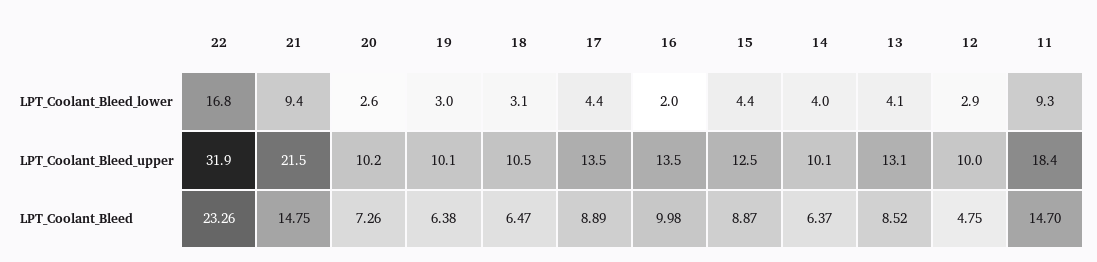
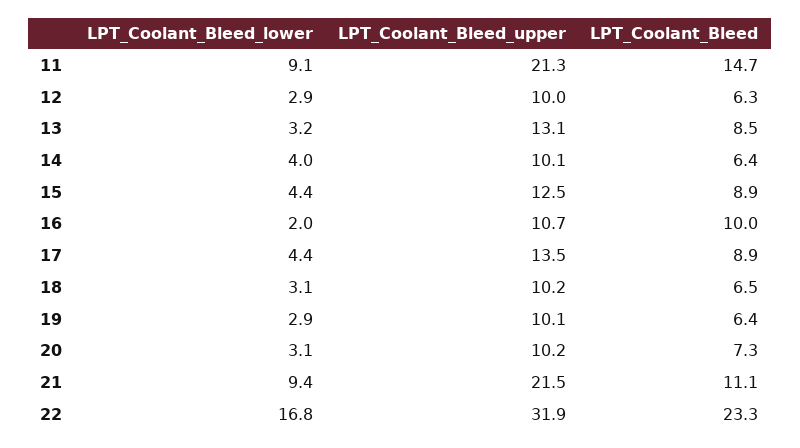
20, LPT_Coolant_Bleed_lower: 2.6 -> 3.1
19, LPT_Coolant_Bleed_lower: 3 -> 2.9
13, LPT_Coolant_Bleed_lower: 4.1 -> 3.2
11, LPT_Coolant_Bleed_lower: 9.3 -> 9.1
18, LPT_Coolant_Bleed_upper: 10.5 -> 10.2
16, LPT_Coolant_Bleed_upper: 13.5 -> 10.7
11, LPT_Coolant_Bleed_upper: 18.4 -> 21.3
21, LPT_Coolant_Bleed: 14.75 -> 11.1
12, LPT_Coolant_Bleed: 4.75 -> 6.3

